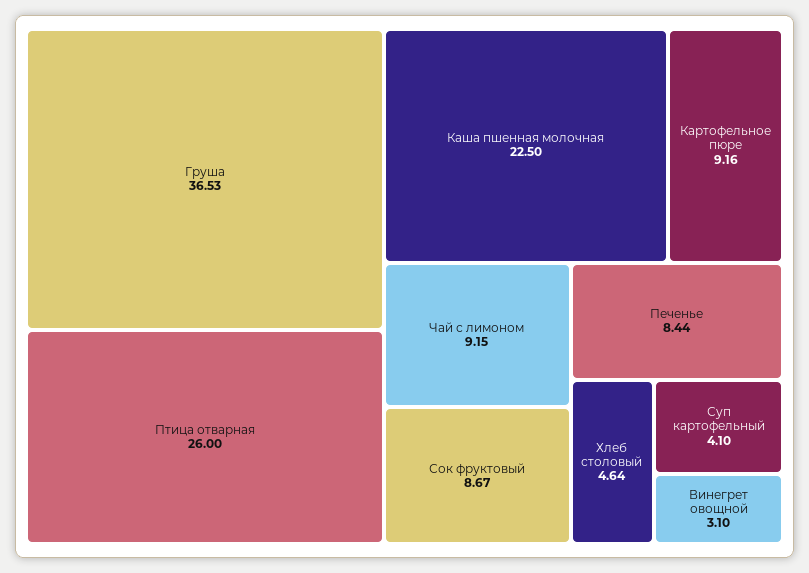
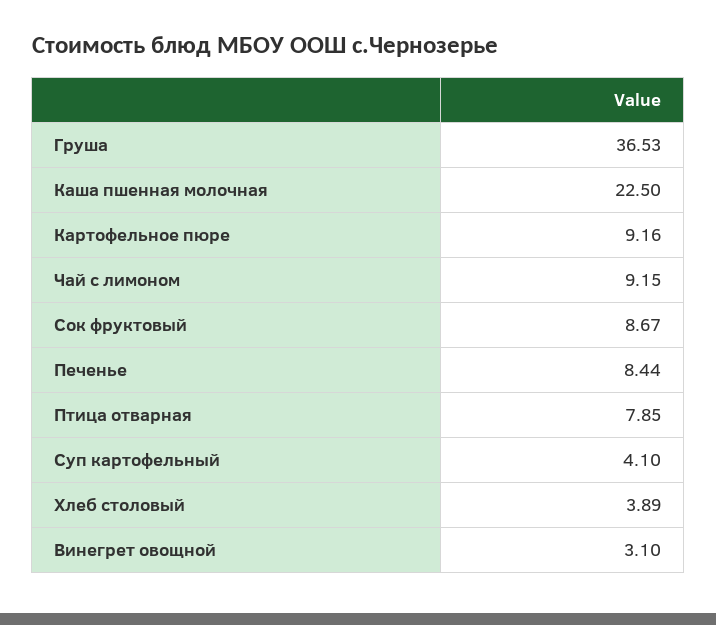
Птица отварная: 26 -> 7.85
Хлеб столовый: 4.64 -> 3.89

